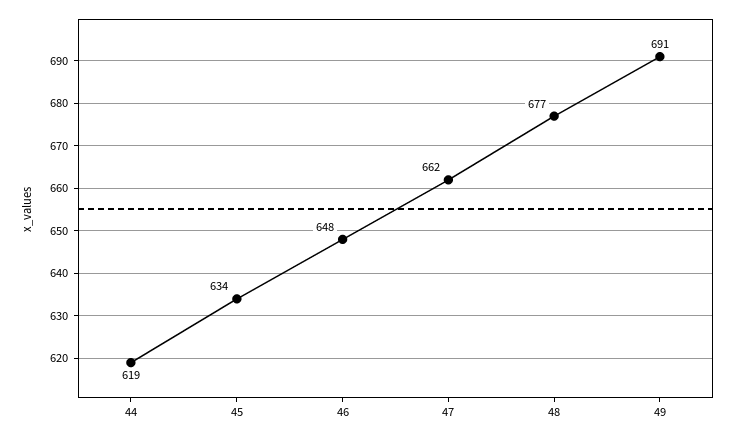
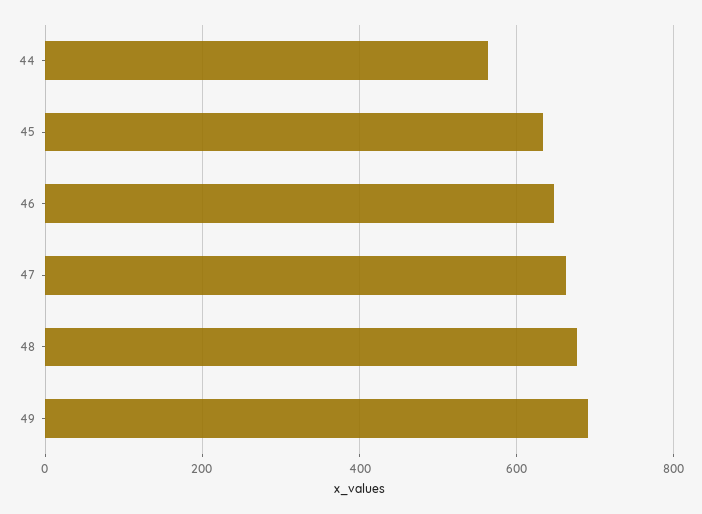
44: 619 -> 560

